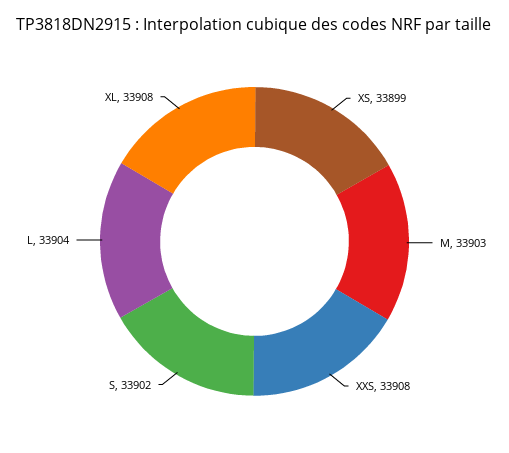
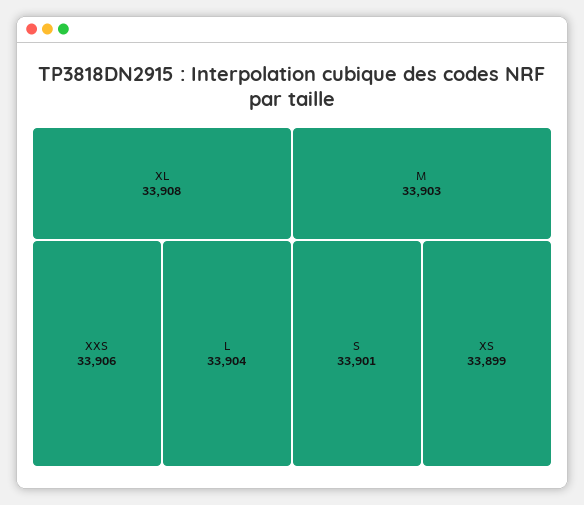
XXS: 33908 -> 33906
S: 33902 -> 33901

